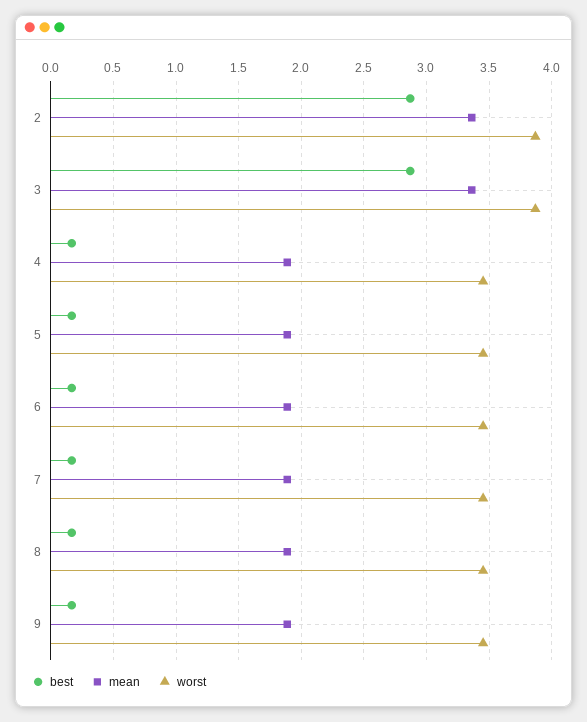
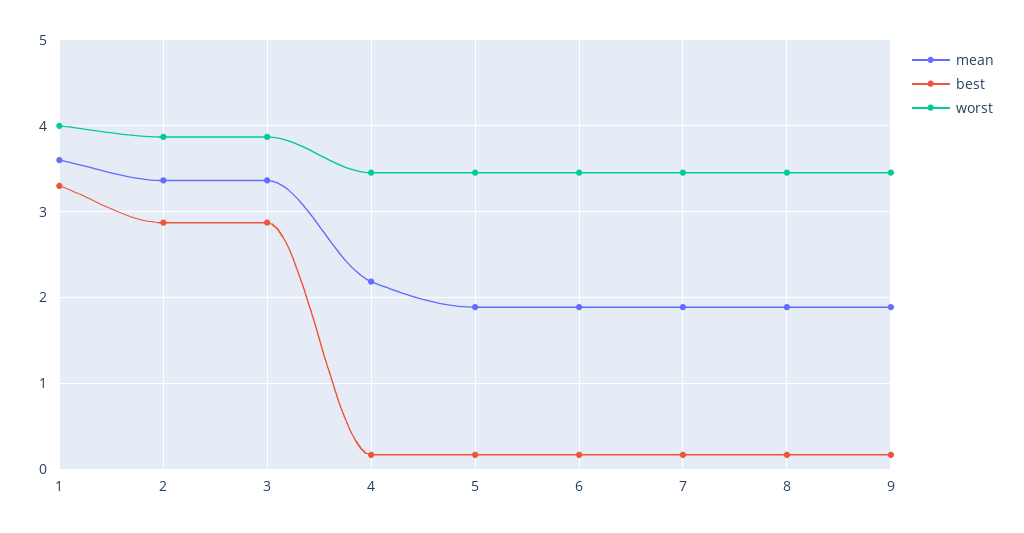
mean, 4: 1.9 -> 2.2
mean, 1: none -> 3.6
best, 1: none -> 3.3
worst, 1: none -> 4

